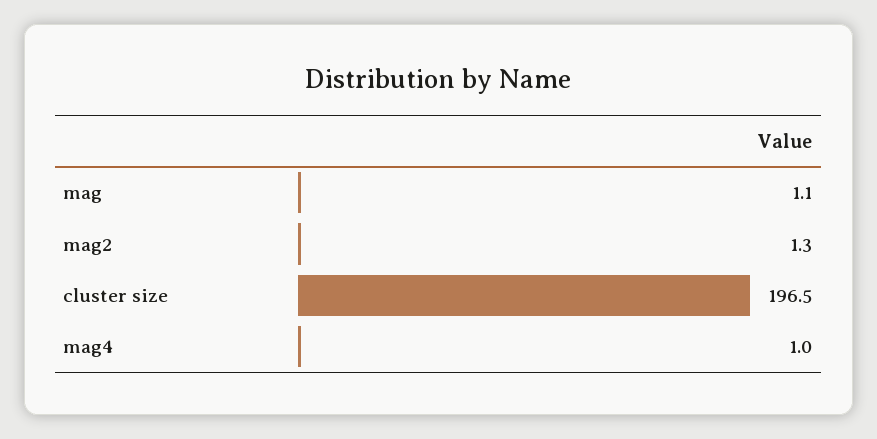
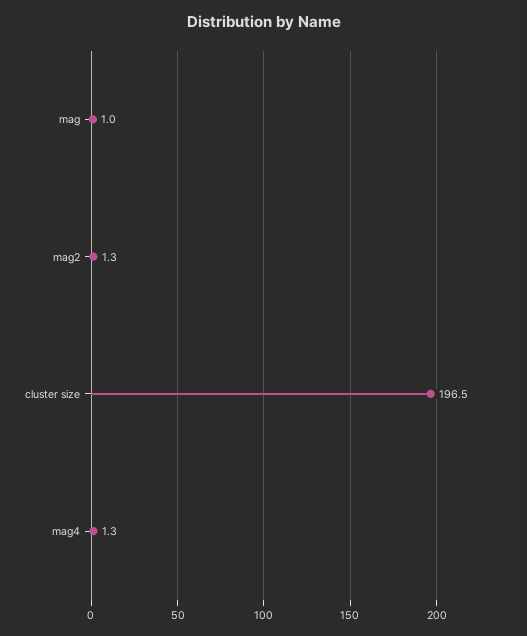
mag: 1.1 -> 1
mag4: 1 -> 1.3

